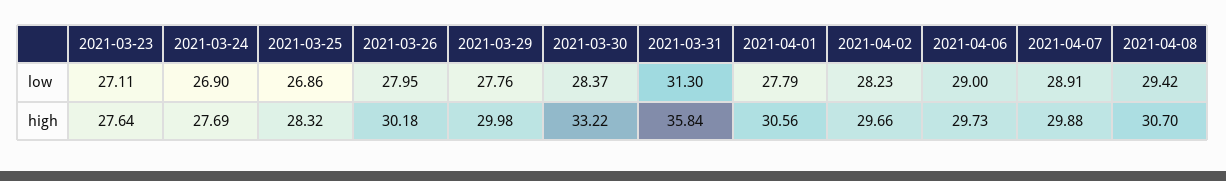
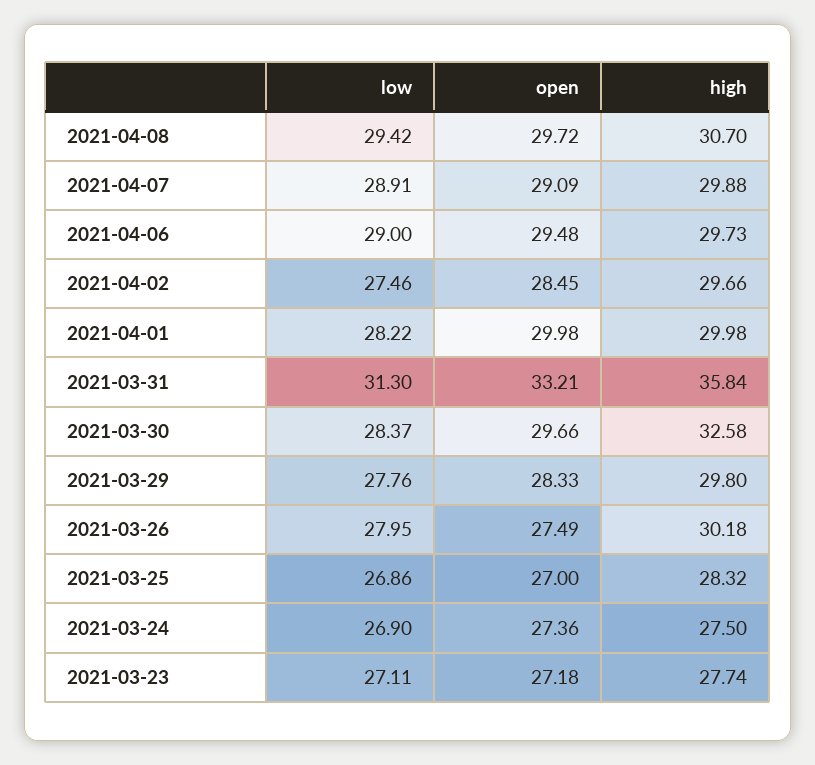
2021-04-01, low: 27.79 -> 28.22
2021-04-02, low: 28.23 -> 27.46
2021-03-23, high: 27.64 -> 27.74
2021-03-24, high: 27.69 -> 27.5
2021-03-29, high: 29.98 -> 29.8
2021-03-30, high: 33.22 -> 32.58
2021-04-01, high: 30.56 -> 29.98
2021-04-08, open: none -> 29.72
2021-04-07, open: none -> 29.09
2021-04-06, open: none -> 29.48
2021-04-02, open: none -> 28.45
2021-04-01, open: none -> 29.98
2021-03-31, open: none -> 33.21
2021-03-30, open: none -> 29.66
2021-03-29, open: none -> 28.33
2021-03-26, open: none -> 27.49
2021-03-25, open: none -> 27
2021-03-24, open: none -> 27.36
2021-03-23, open: none -> 27.18

